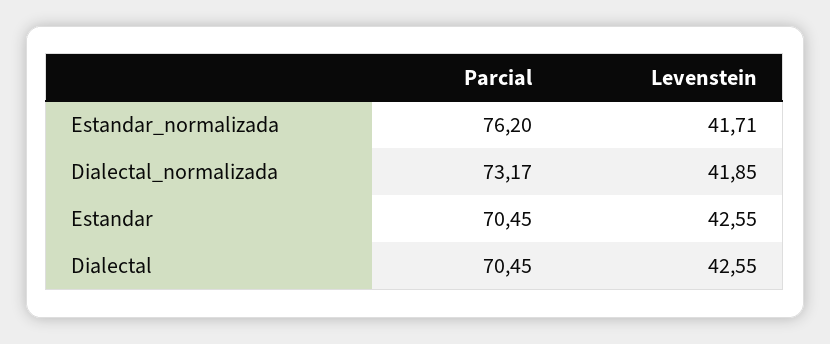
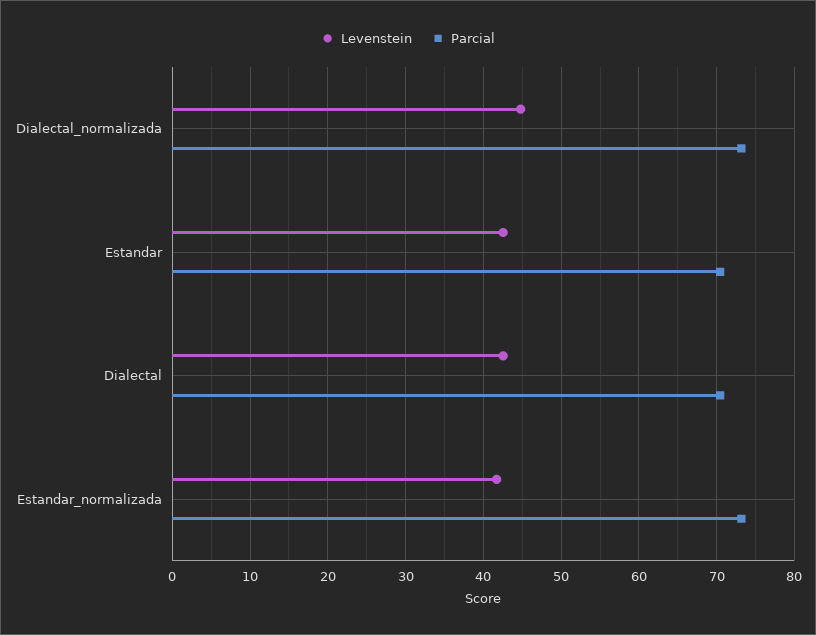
Parcial, Estandar_normalizada: 76.2 -> 73
Levenstein, Dialectal_normalizada: 41.85 -> 45

